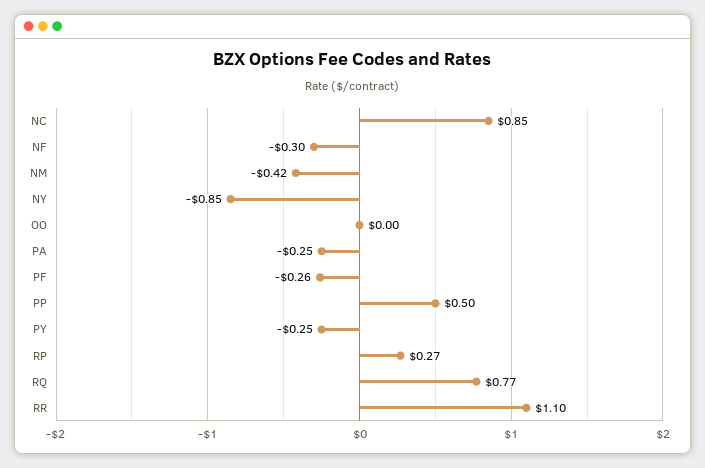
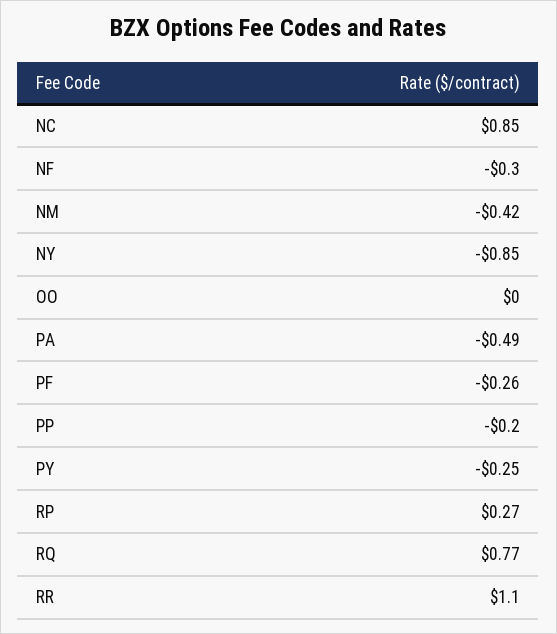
PA: -0.25 -> -0.49
PP: 0.5 -> -0.2

